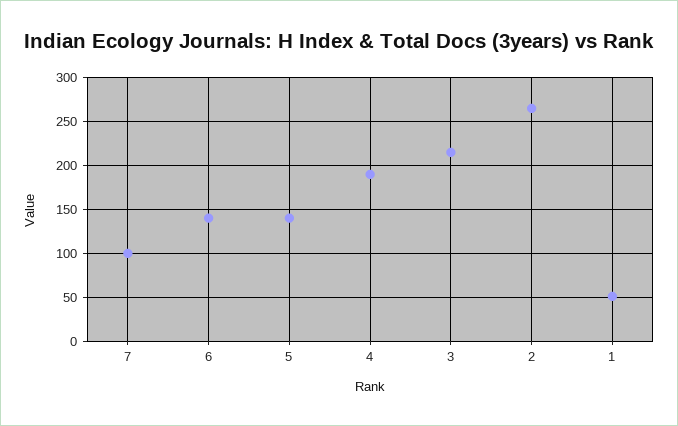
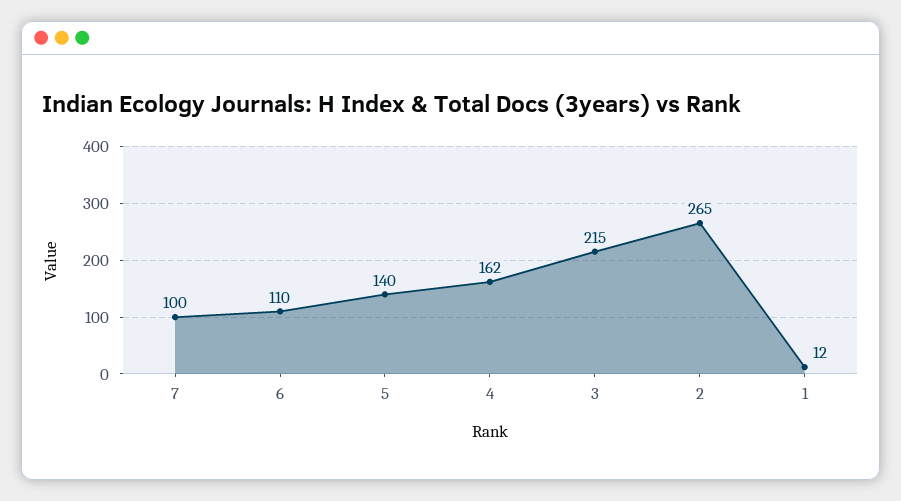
6: 140 -> 110
4: 190 -> 162
1: 50 -> 12

